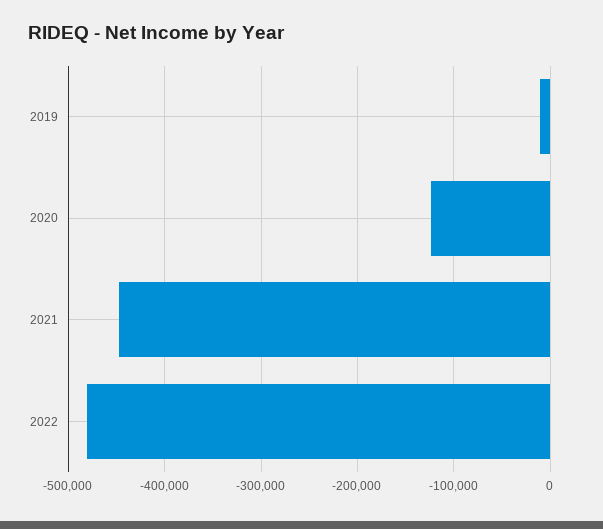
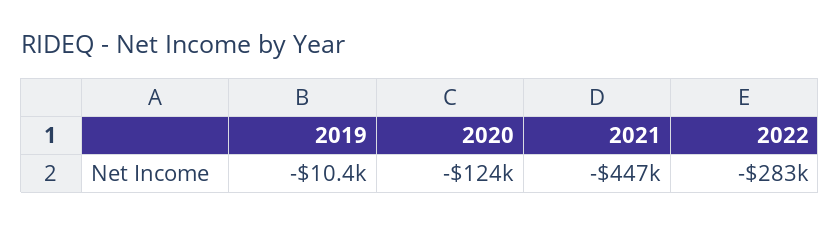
2022: -480000 -> -283000

